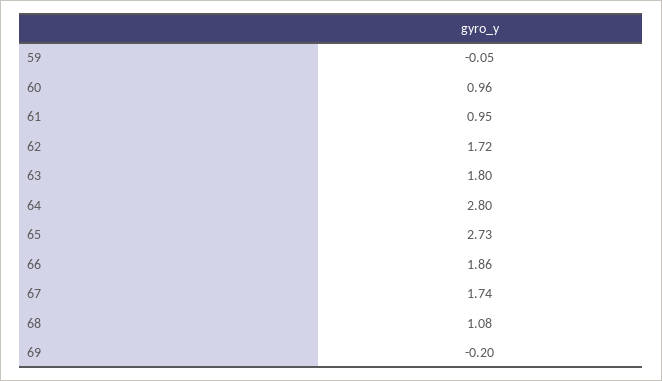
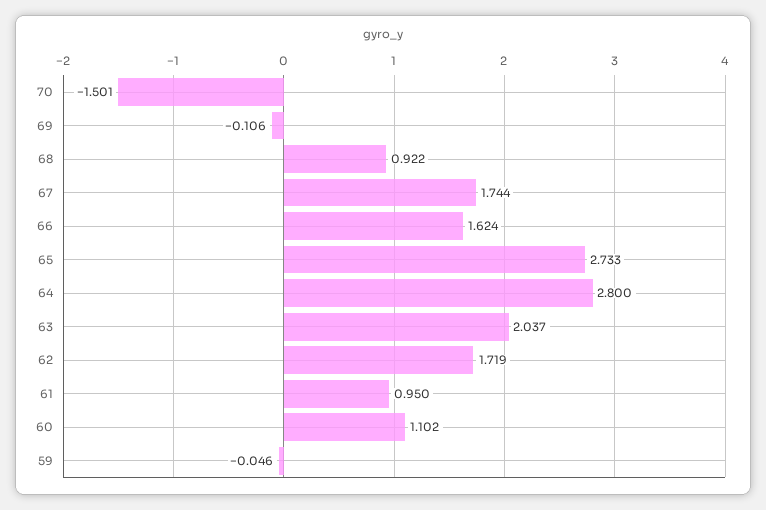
60: 0.96 -> 1.102
63: 1.8 -> 2.037
66: 1.86 -> 1.624
68: 1.08 -> 0.922
69: -0.2 -> -0.106
70: none -> -1.501

